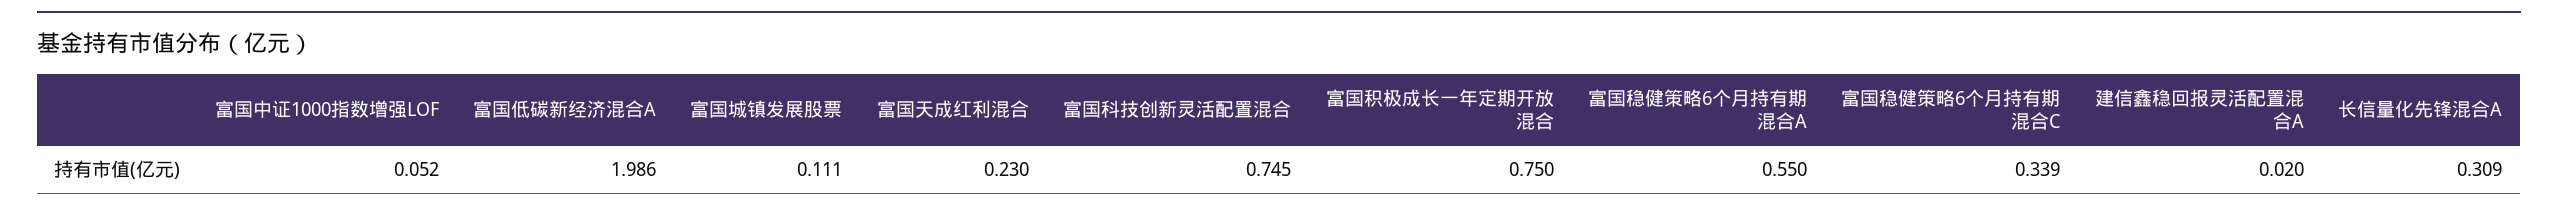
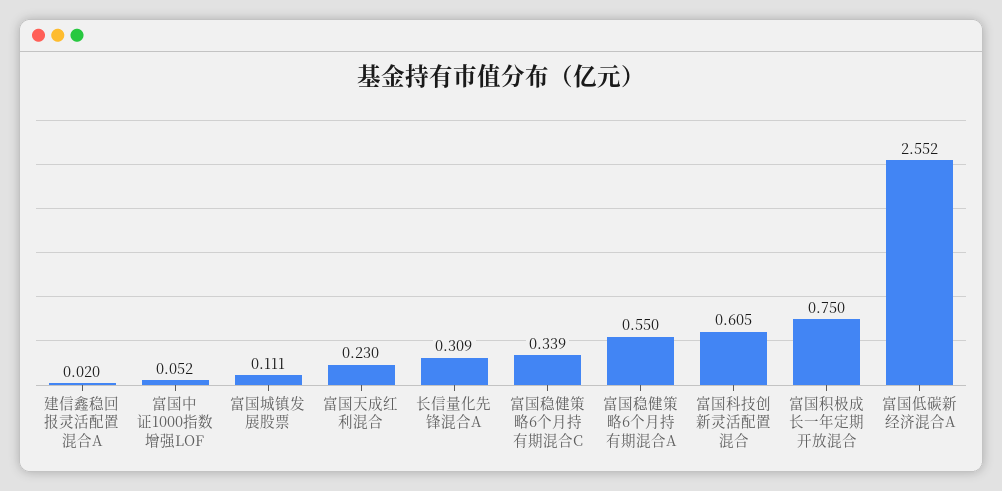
富国低碳新经济混合A: 1.986 -> 2.552
富国科技创新灵活配置混合: 0.745 -> 0.605

